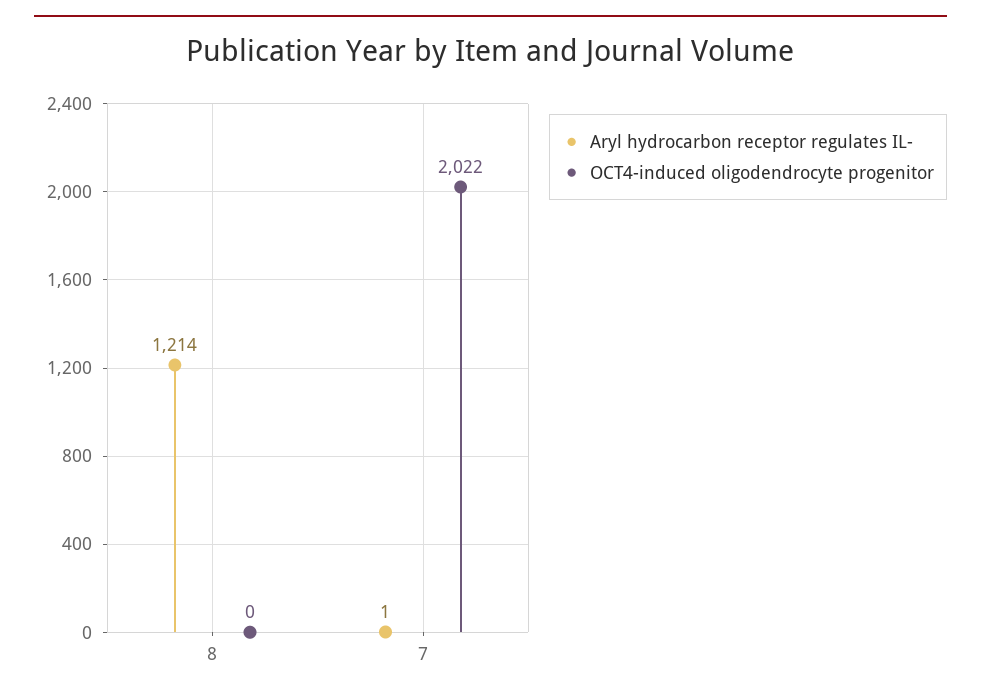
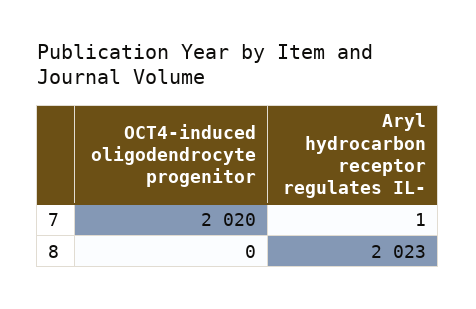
Aryl hydrocarbon receptor regulates IL-, 8: 1214 -> 2023
OCT4-induced oligodendrocyte progenitor, 7: 2022 -> 2020

